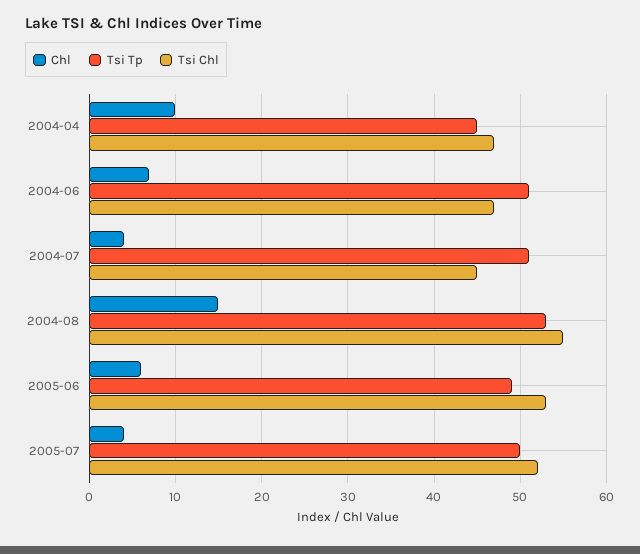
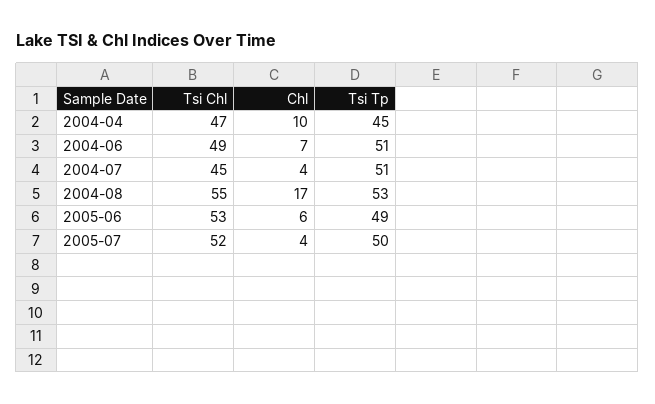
Tsi Chl, 2004-06: 47 -> 49
Chl, 2004-08: 15 -> 17

